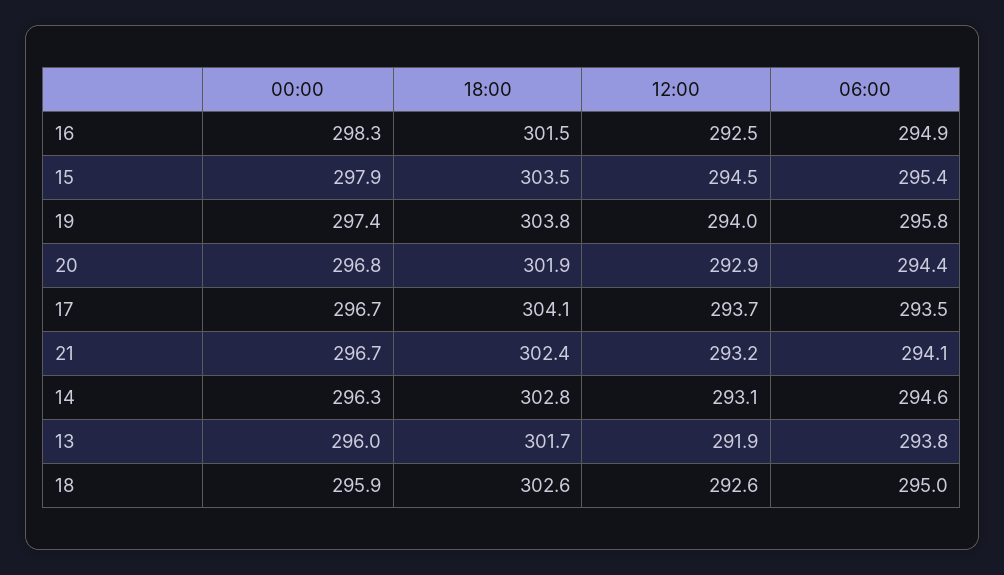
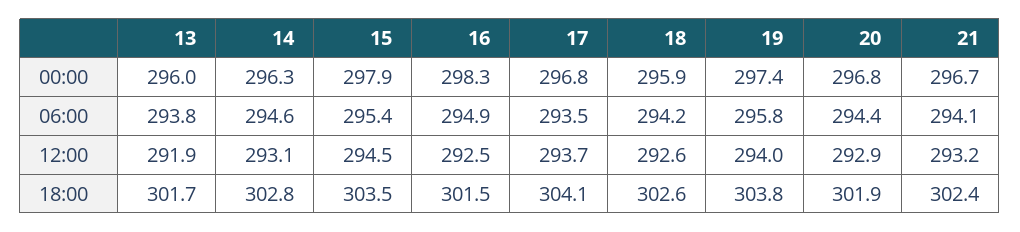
00:00, 17: 296.7 -> 296.8
06:00, 18: 295 -> 294.2

